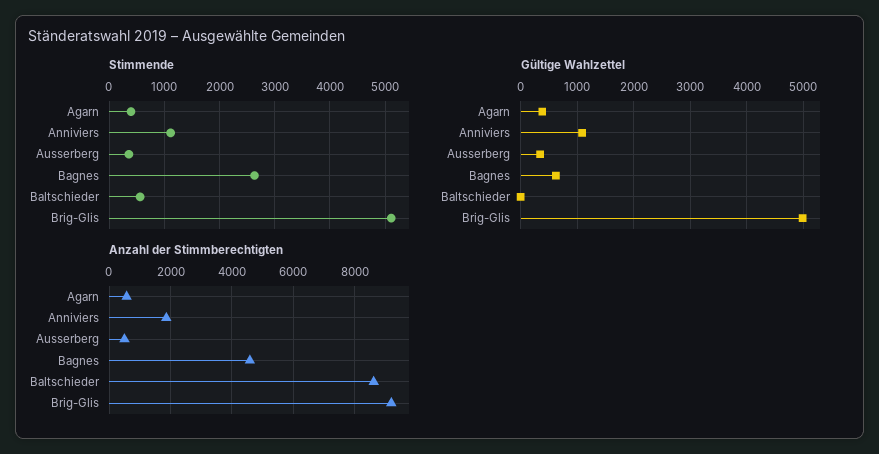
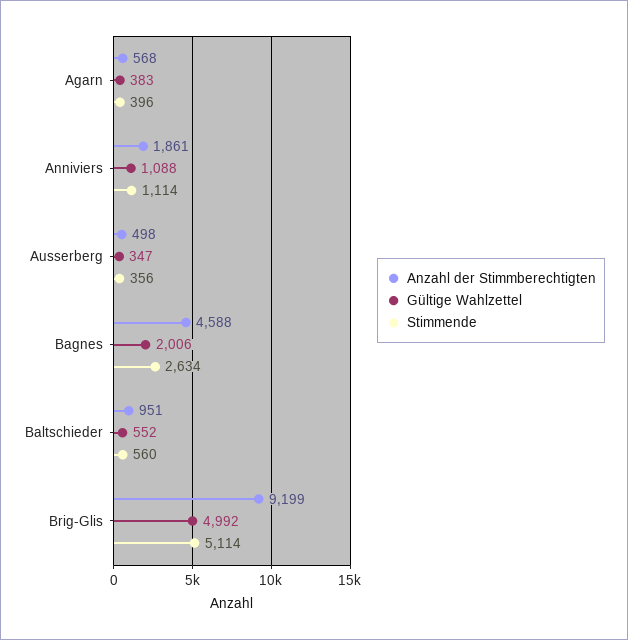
Gültige Wahlzettel, Bagnes: 600 -> 2006
Gültige Wahlzettel, Baltschieder: 0 -> 552
Anzahl der Stimmberechtigten, Baltschieder: 8600 -> 951

